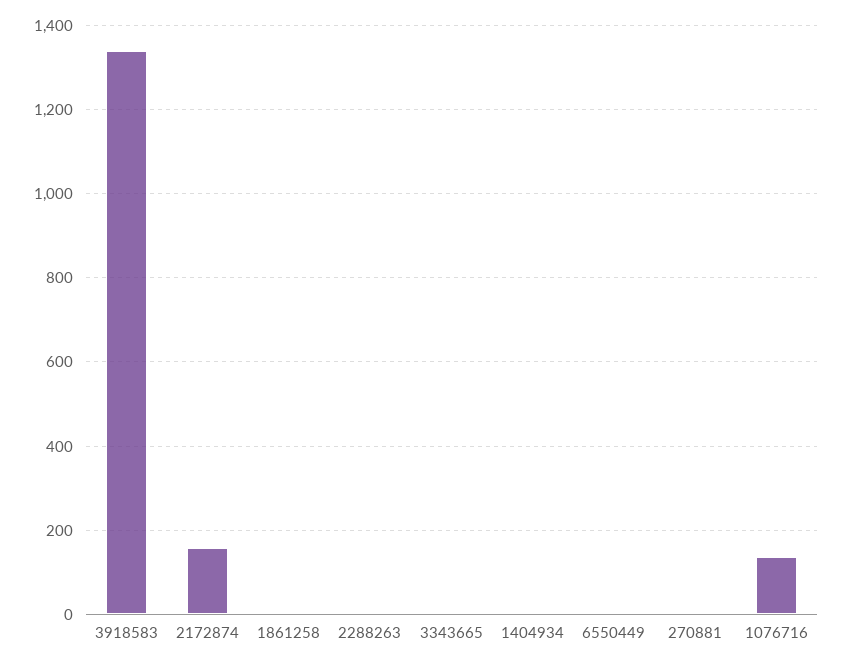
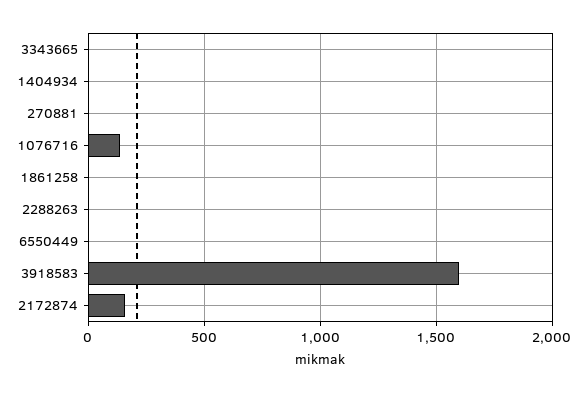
3918583: 1340 -> 1600

